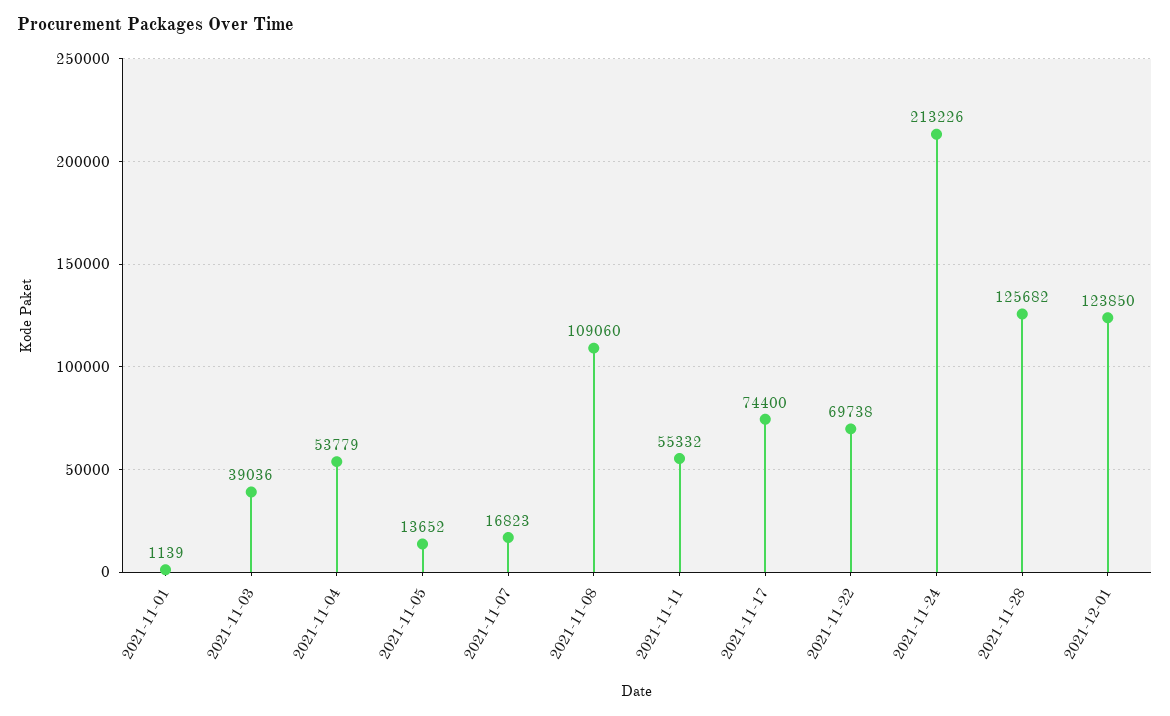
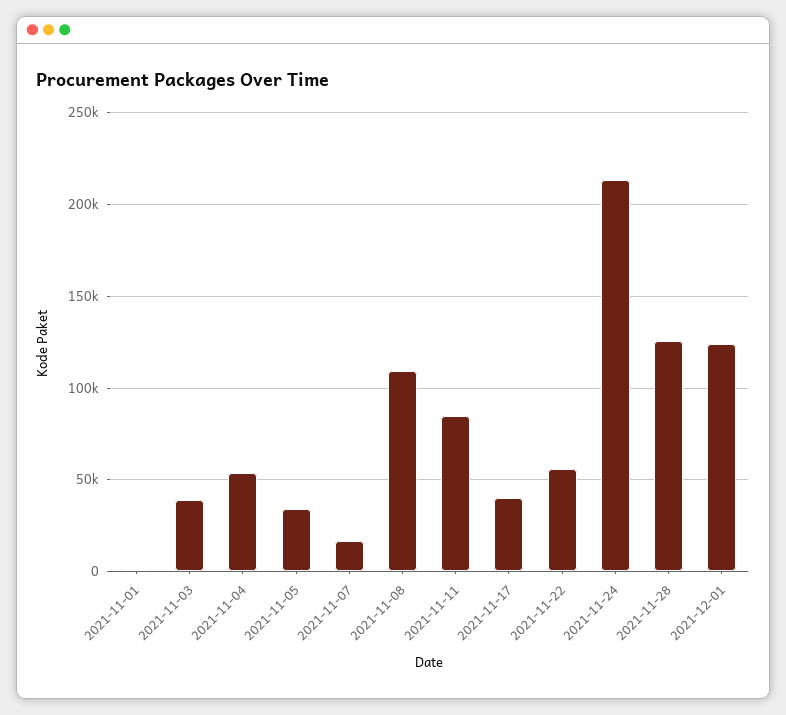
2021-11-05: 13652 -> 35000
2021-11-11: 55332 -> 85000
2021-11-17: 74400 -> 40000
2021-11-22: 69738 -> 55000

